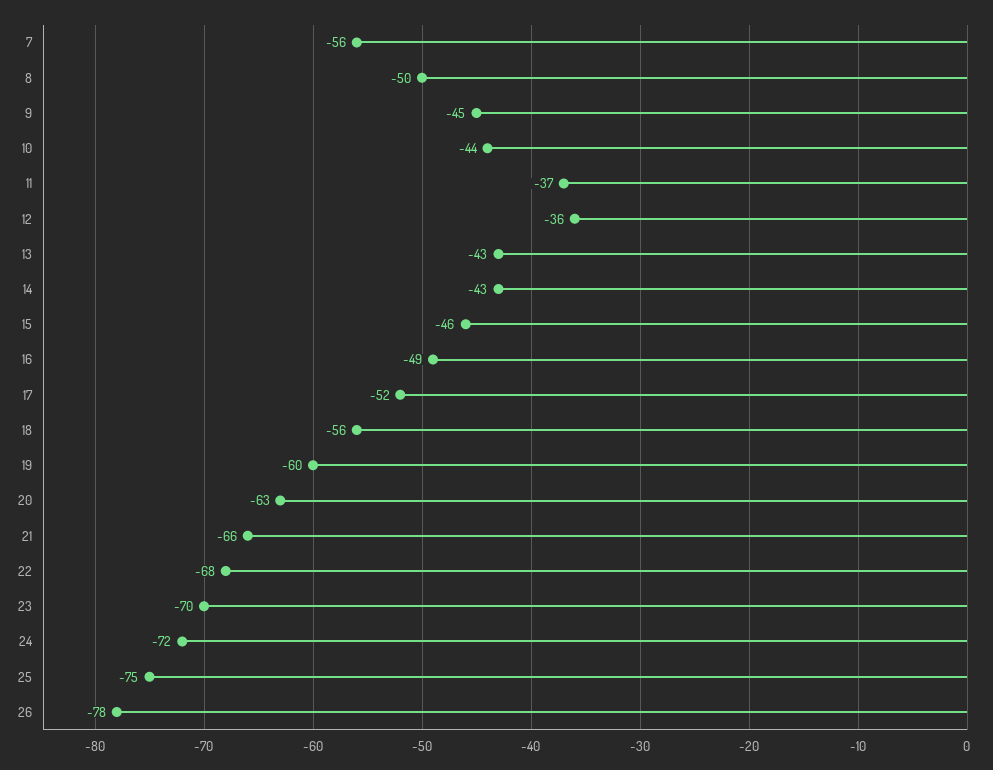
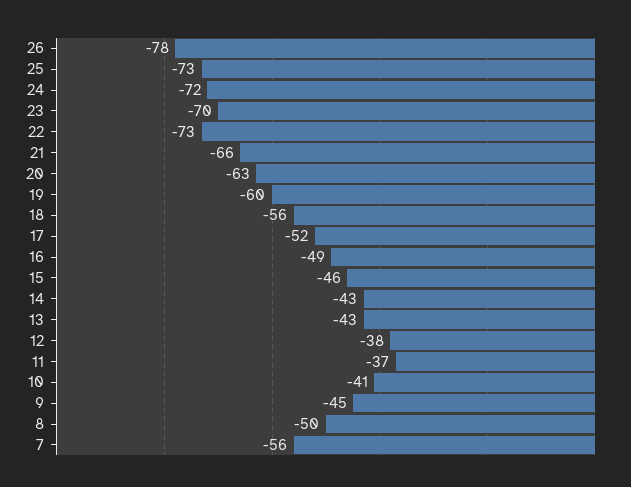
10: -44 -> -41
12: -36 -> -38
22: -68 -> -73
25: -75 -> -73

